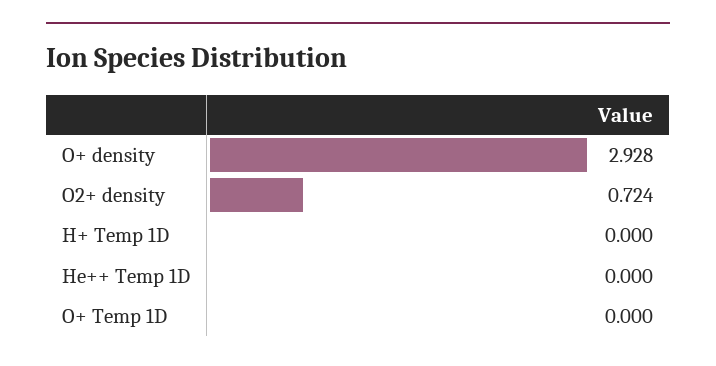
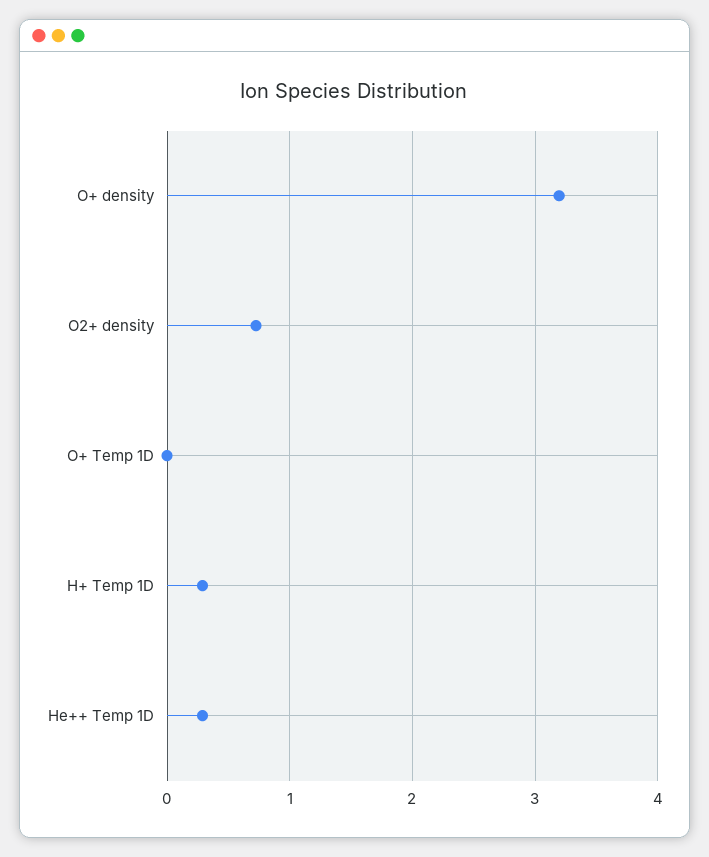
O+ density: 2.928 -> 3.2
H+ Temp 1D: 0 -> 0.3
He++ Temp 1D: 0 -> 0.3

